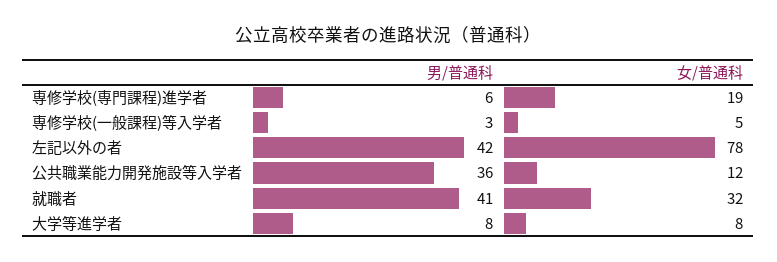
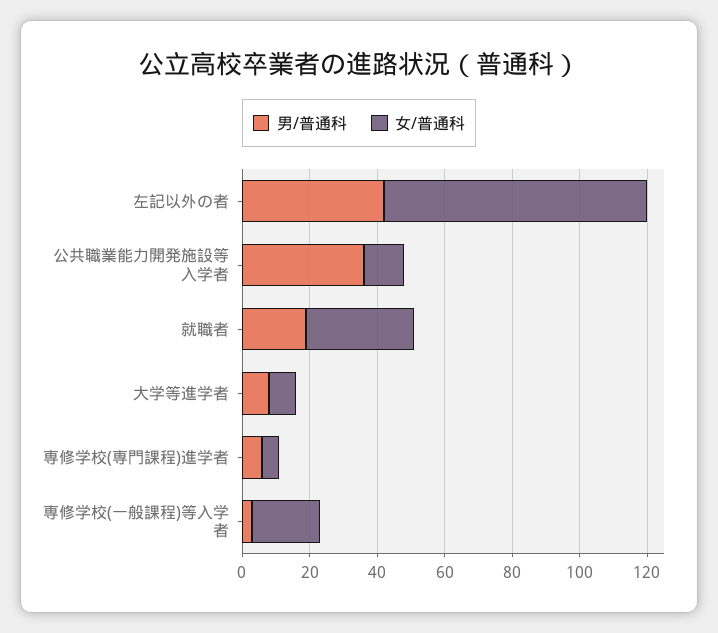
女/普通科, 専修学校(専門課程)進学者: 19 -> 5
女/普通科, 専修学校(一般課程)等入学者: 5 -> 20
男/普通科, 就職者: 41 -> 20

